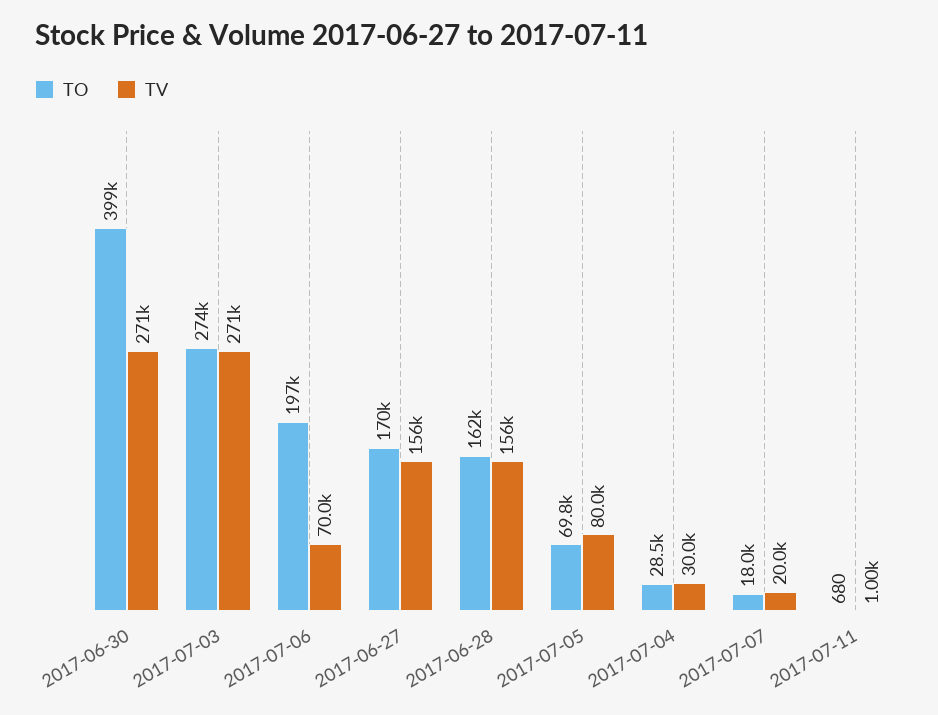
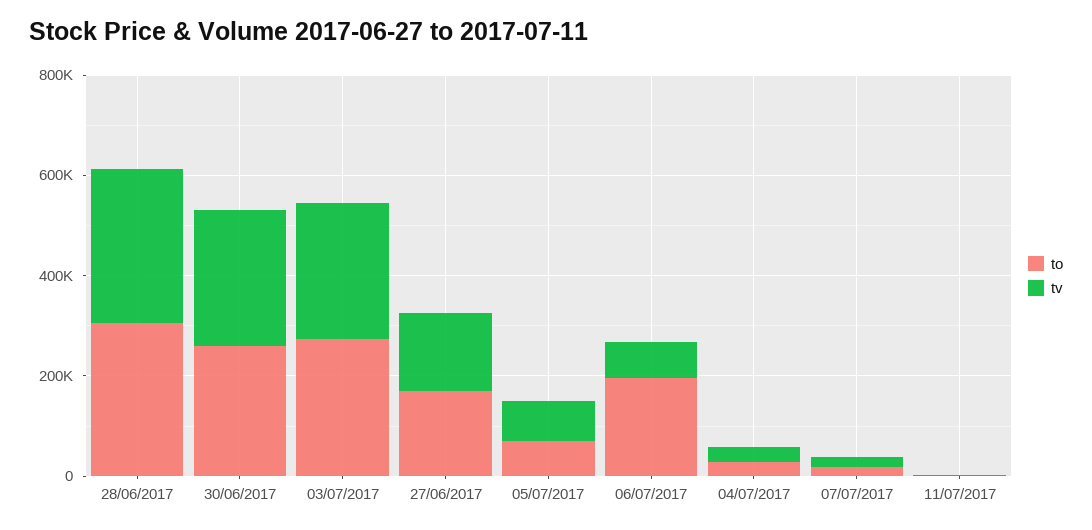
TO, 2017-06-30: 399000 -> 250000
TO, 2017-06-28: 162000 -> 300000
TV, 2017-06-28: 156000 -> 300000

